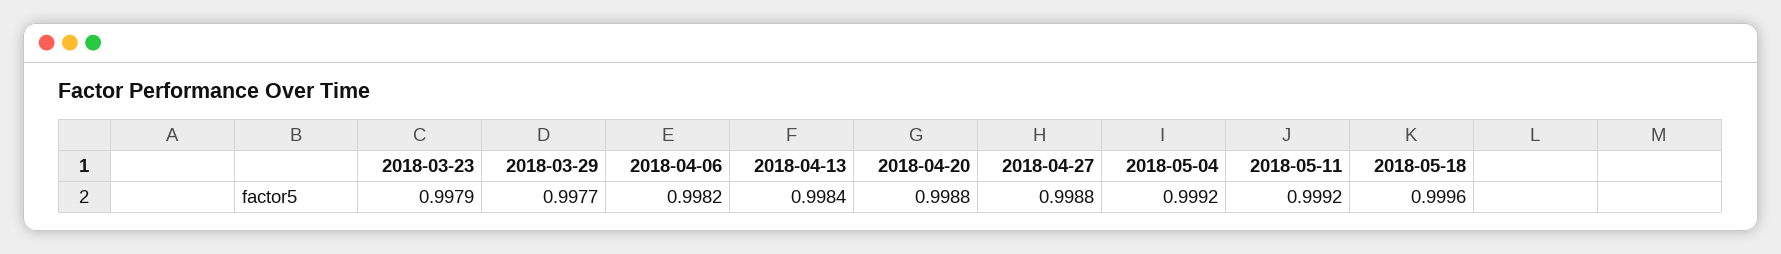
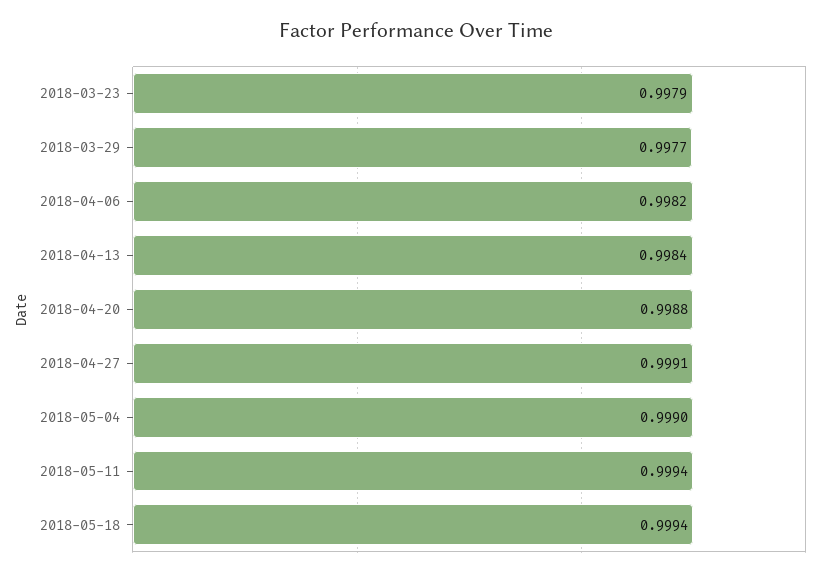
2018-04-27: 0.9988 -> 0.9991
2018-05-04: 0.9992 -> 0.999
2018-05-11: 0.9992 -> 0.9994
2018-05-18: 0.9996 -> 0.9994

